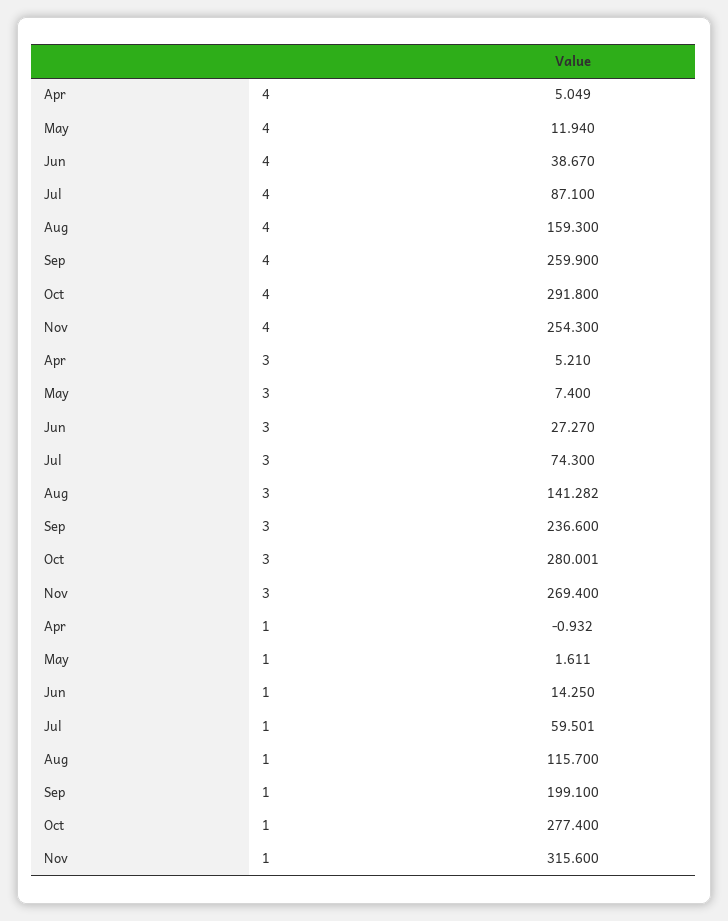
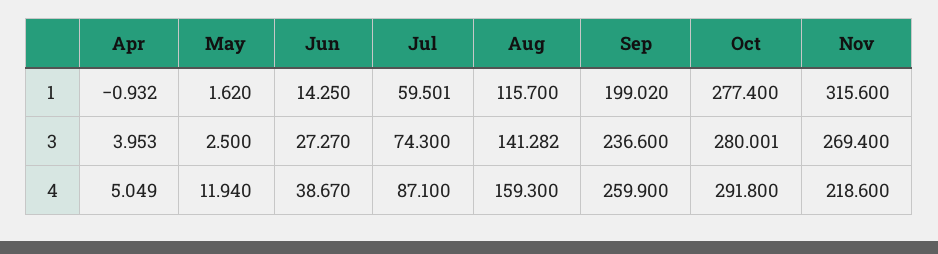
Nov, 4: 254.3 -> 218.6
Apr, 3: 5.21 -> 3.953
May, 3: 7.4 -> 2.5
May, 1: 1.611 -> 1.62
Sep, 1: 199.1 -> 199.02

